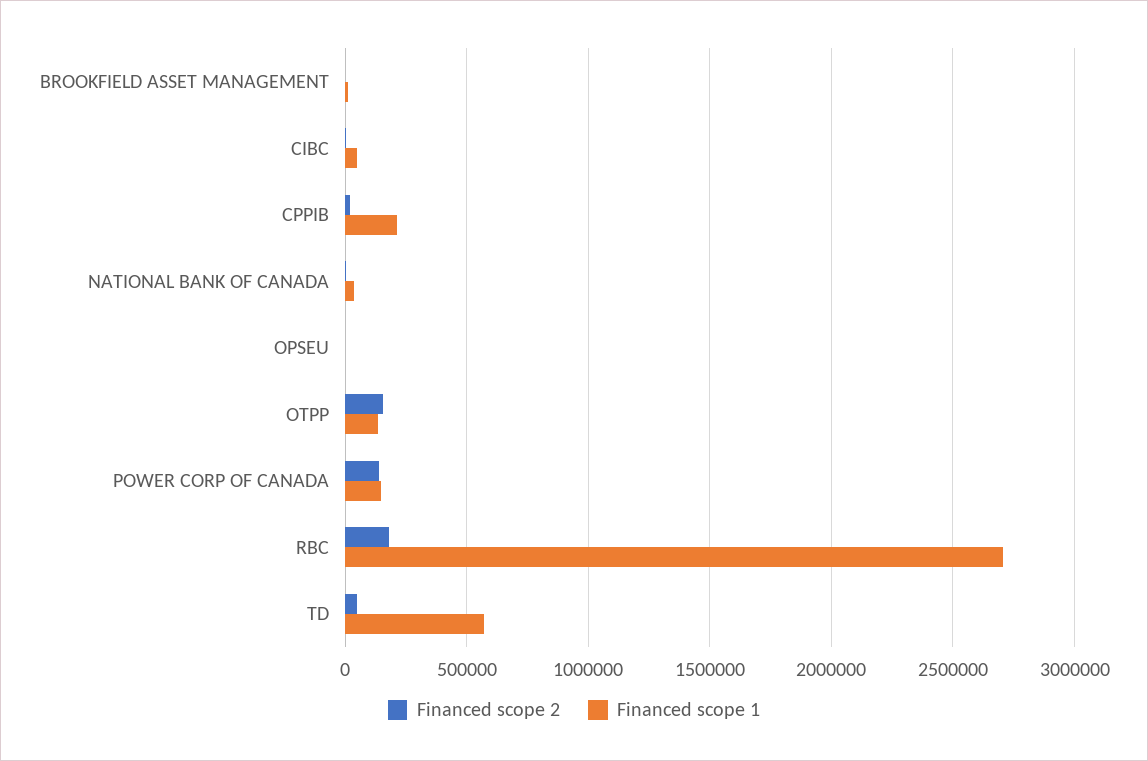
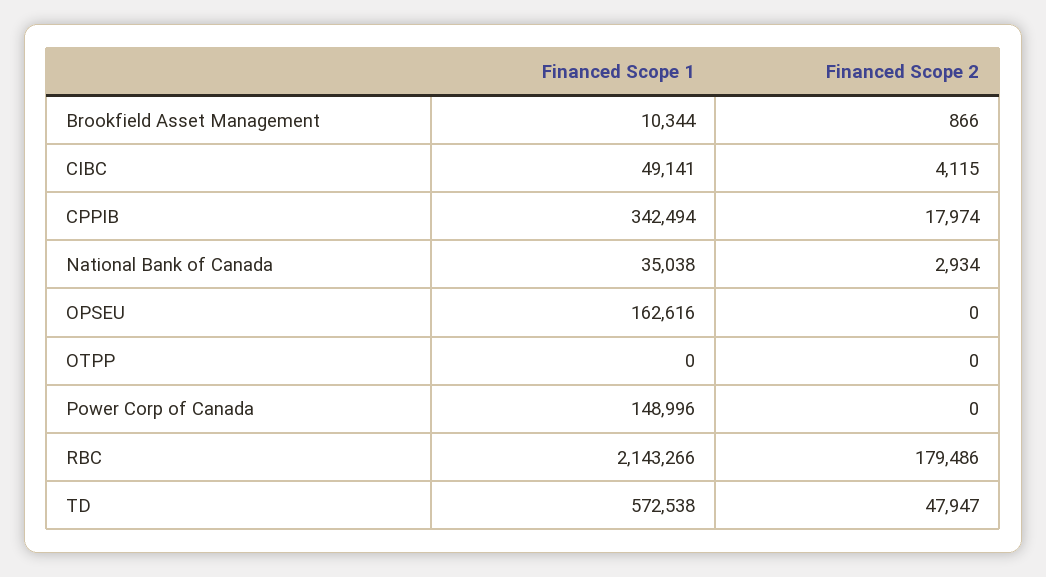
Financed scope 1, CPPIB: 200000 -> 342494
Financed scope 1, OPSEU: 0 -> 162616
Financed scope 2, OTPP: 150000 -> 0
Financed scope 1, OTPP: 150000 -> 0
Financed scope 2, POWER CORP OF CANADA: 150000 -> 0
Financed scope 1, RBC: 2700000 -> 2143266

